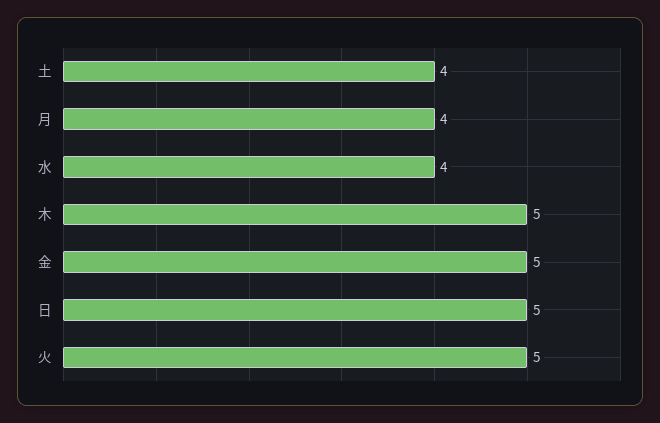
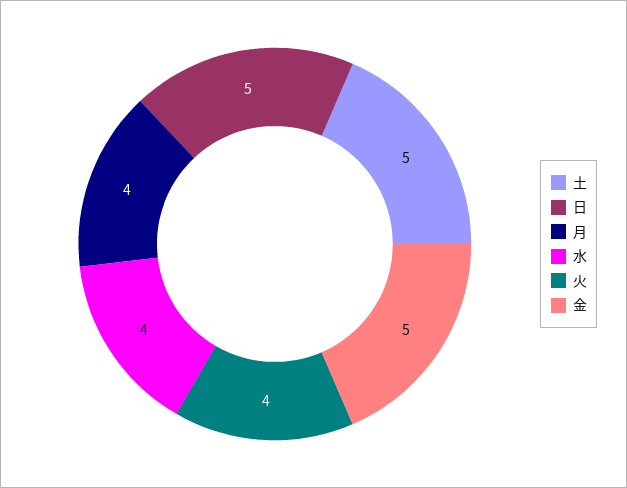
土: 4 -> 5
木: 5 -> none
火: 5 -> 4

